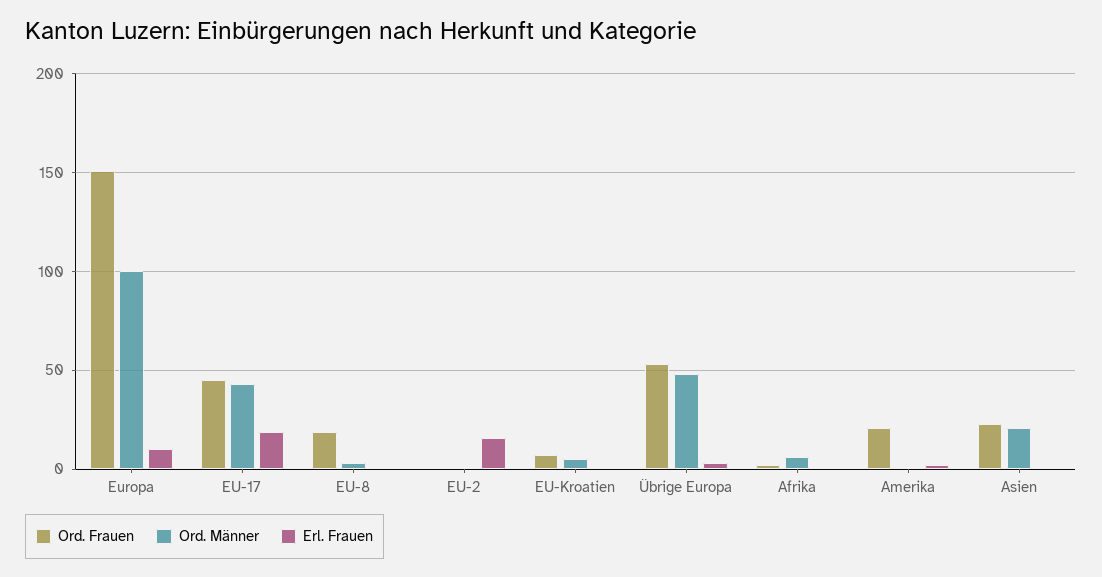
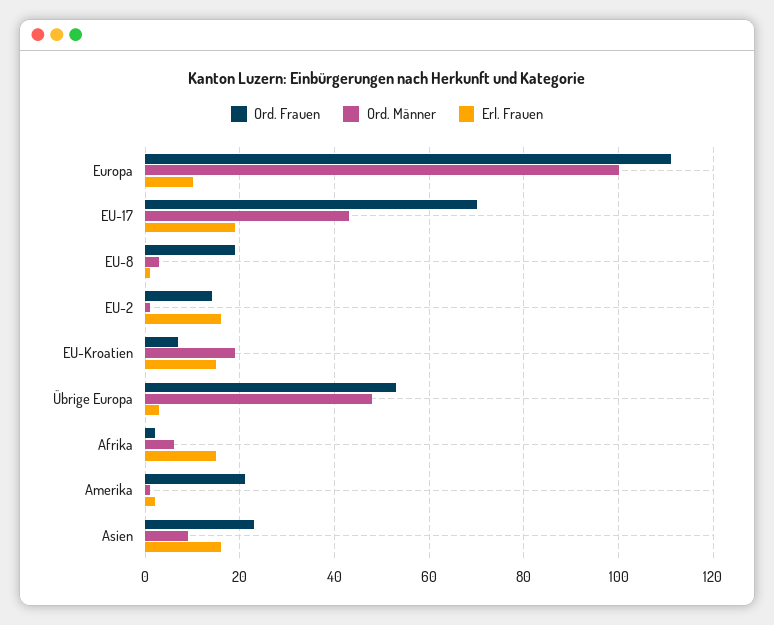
Ord. Frauen, Europa: 150 -> 110
Ord. Frauen, EU-17: 45 -> 70
Ord. Frauen, EU-2: 0 -> 15
Ord. Männer, EU-Kroatien: 5 -> 20
Erl. Frauen, EU-Kroatien: 0 -> 15
Erl. Frauen, Afrika: 0 -> 15
Ord. Männer, Asien: 20 -> 10
Erl. Frauen, Asien: 0 -> 15

